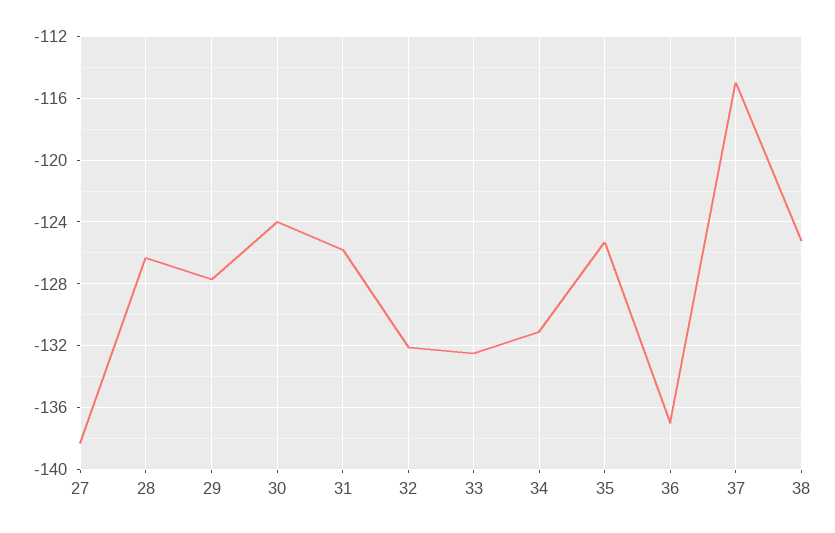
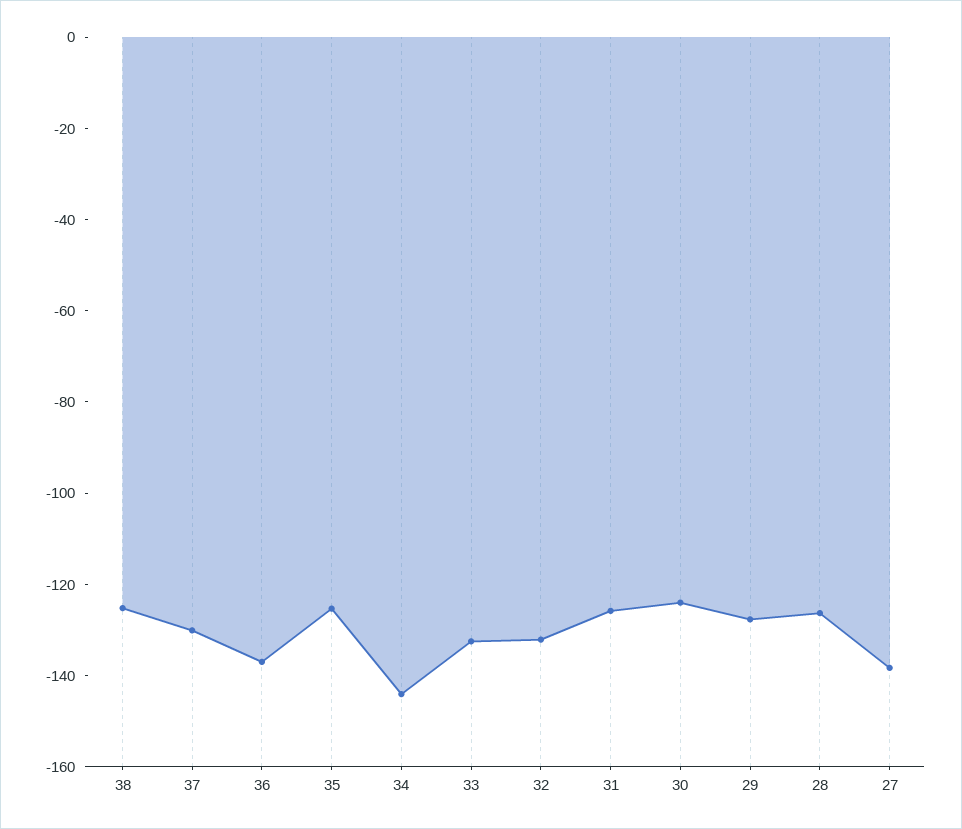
34: -131 -> -145
37: -115 -> -130

